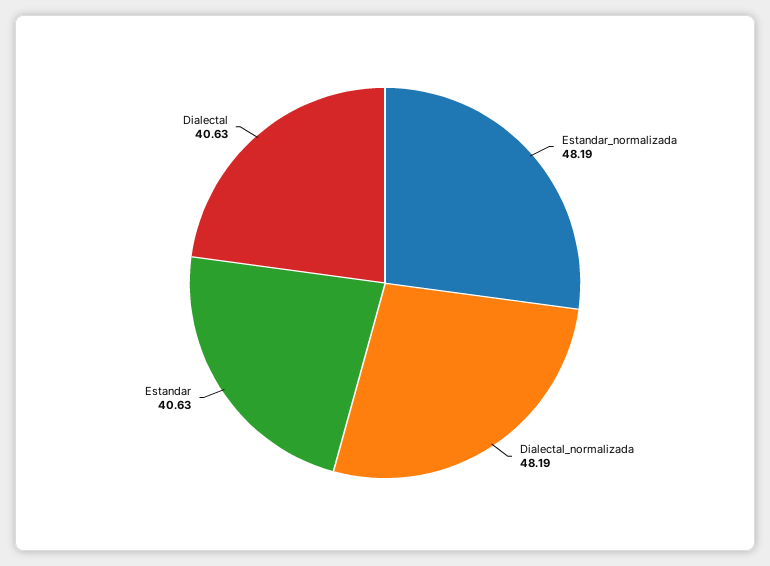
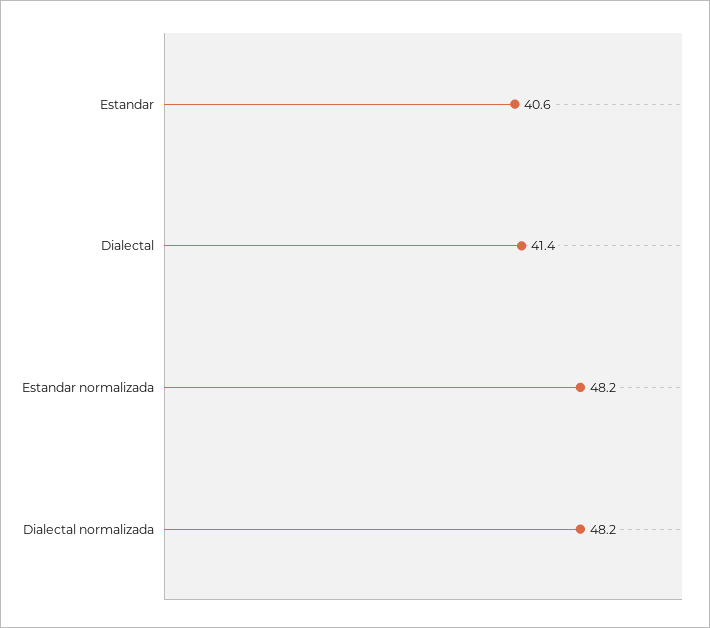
Dialectal: 40.63 -> 41.4

